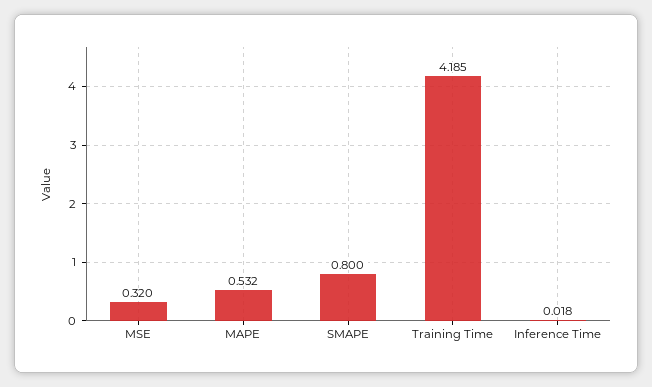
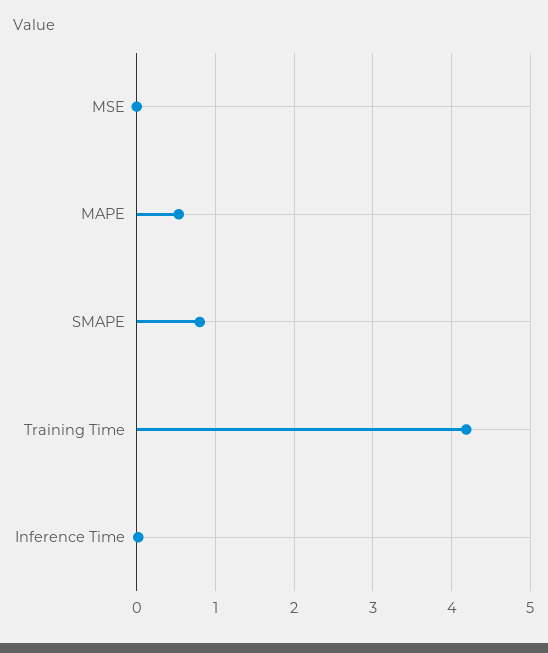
MSE: 0.32 -> 0

